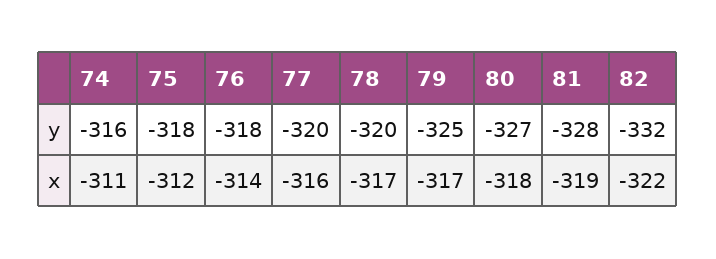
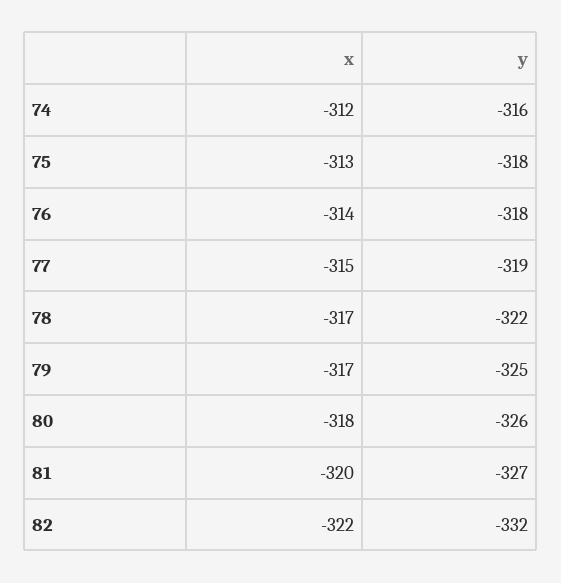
77, y: -320 -> -319
78, y: -320 -> -322
80, y: -327 -> -326
81, y: -328 -> -327
74, x: -311 -> -312
75, x: -312 -> -313
77, x: -316 -> -315
81, x: -319 -> -320

